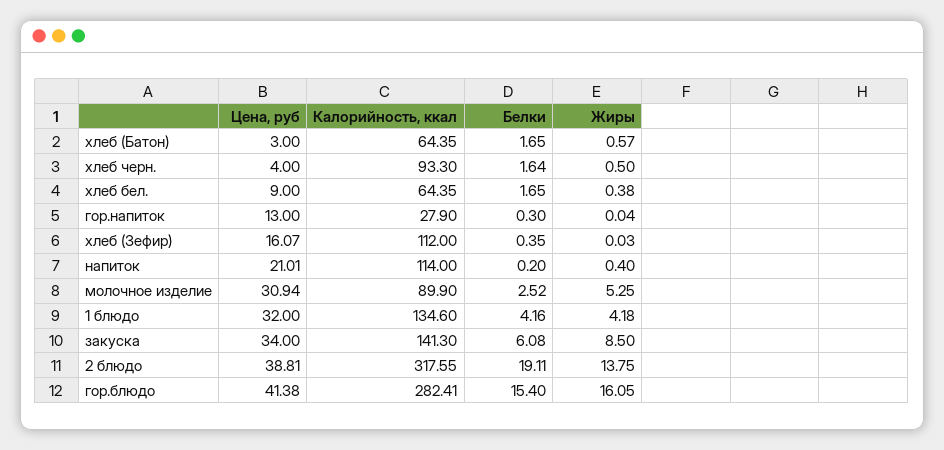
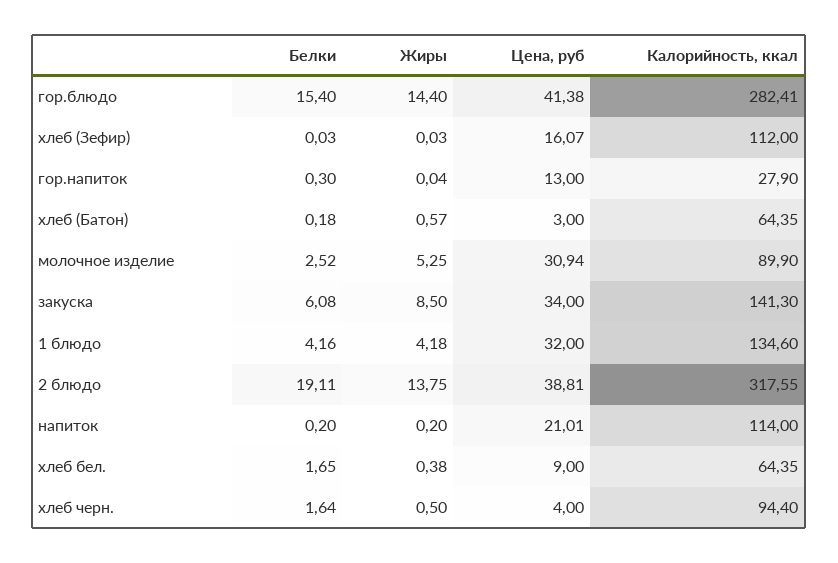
Белки, хлеб (Батон): 1.65 -> 0.18
Калорийность, ккал, хлеб черн.: 93.3 -> 94.4
Белки, хлеб (Зефир): 0.35 -> 0.03
Жиры, напиток: 0.4 -> 0.2
Жиры, гор.блюдо: 16.05 -> 14.4

